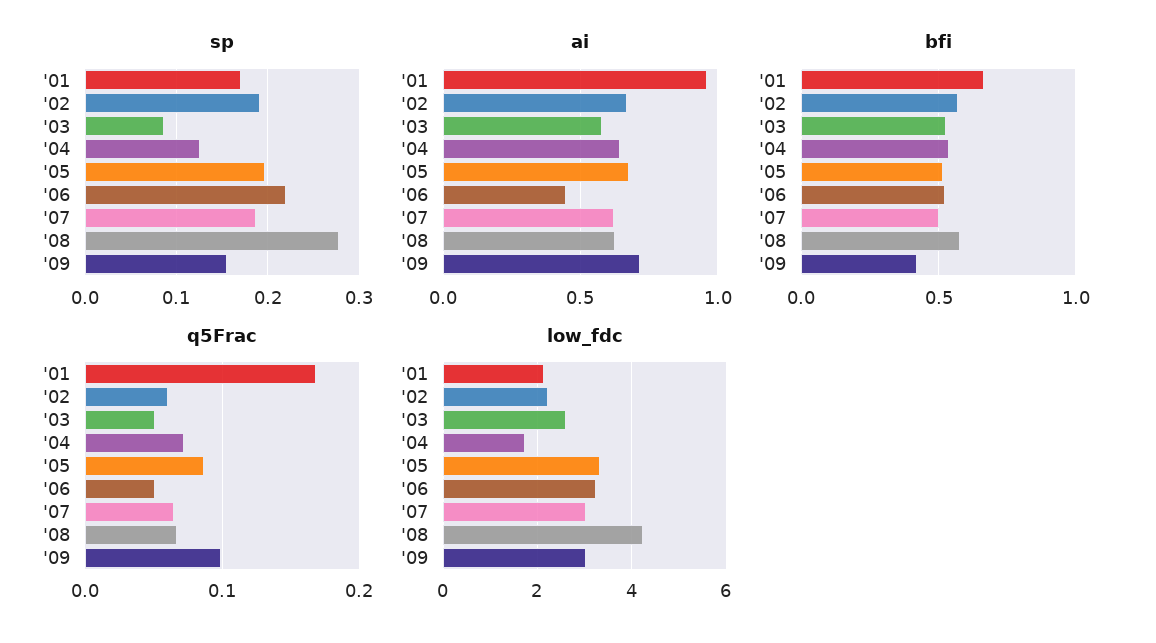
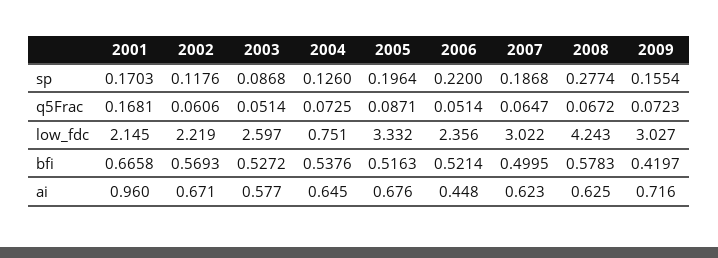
sp, '02: 0.19 -> 0.1176
q5Frac, '09: 0.1 -> 0.0723
low_fdc, '04: 1.8 -> 0.751
low_fdc, '06: 3.2 -> 2.356

